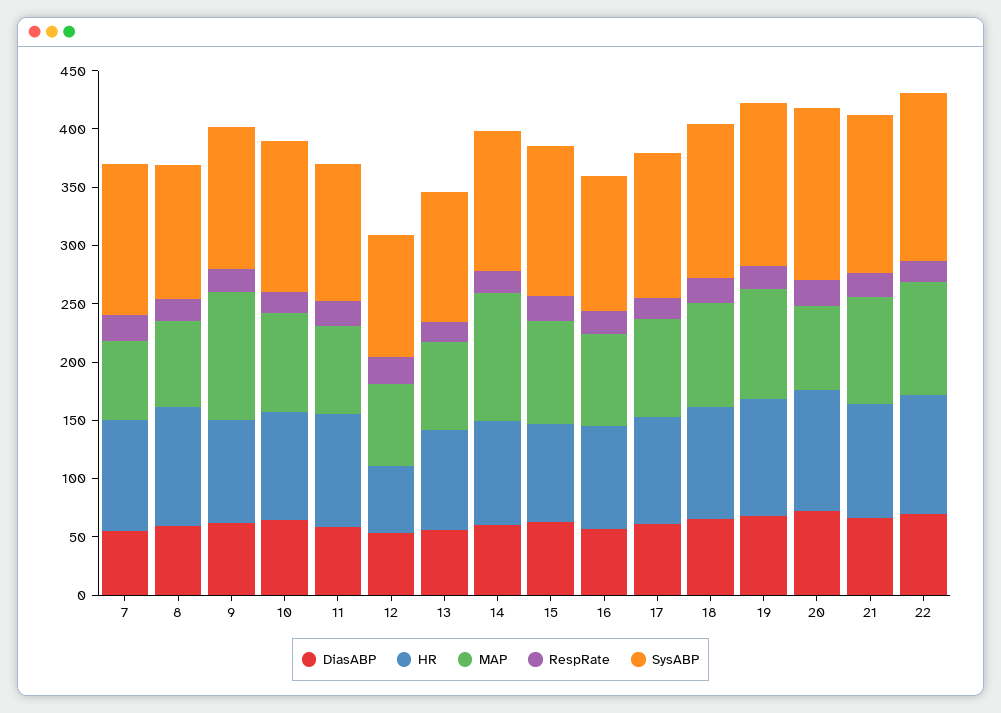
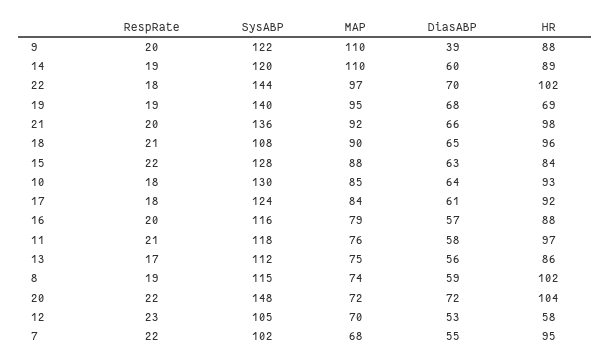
SysABP, 7: 130 -> 102
DiasABP, 9: 60 -> 39
SysABP, 18: 130 -> 108
HR, 19: 100 -> 69

